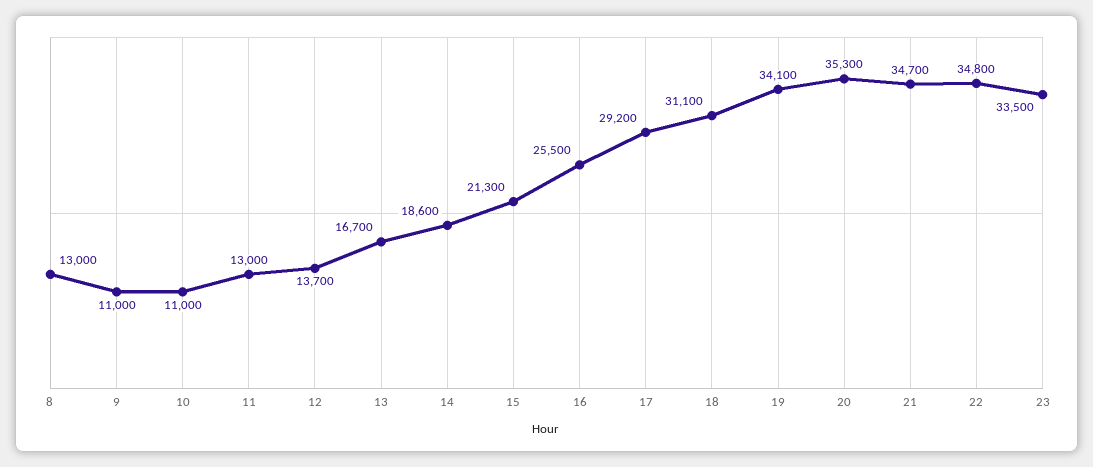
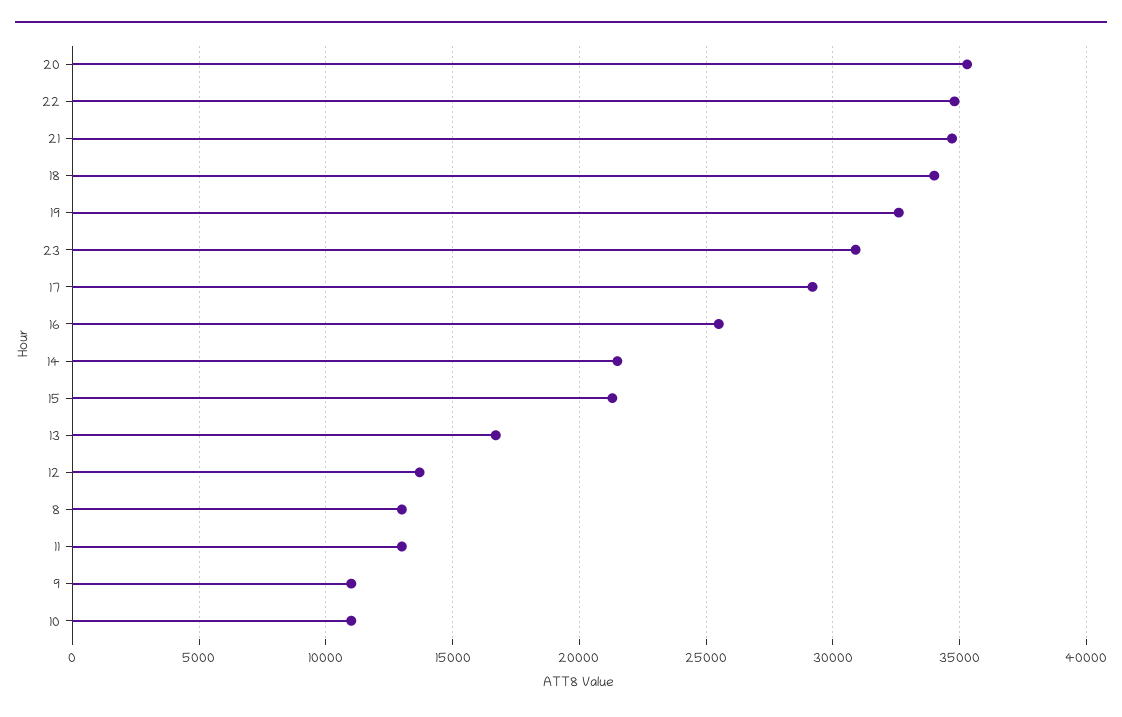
14: 18600 -> 21500
18: 31100 -> 34000
19: 34100 -> 32500
23: 33500 -> 31000

